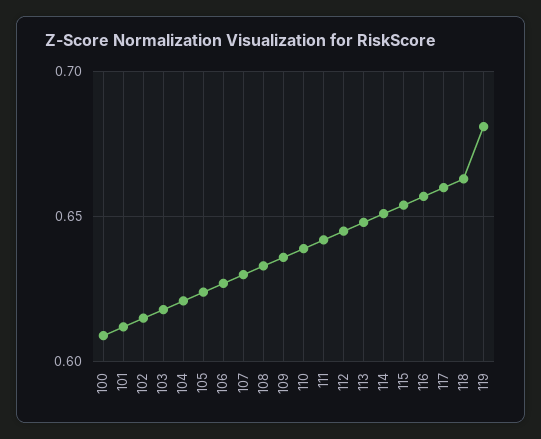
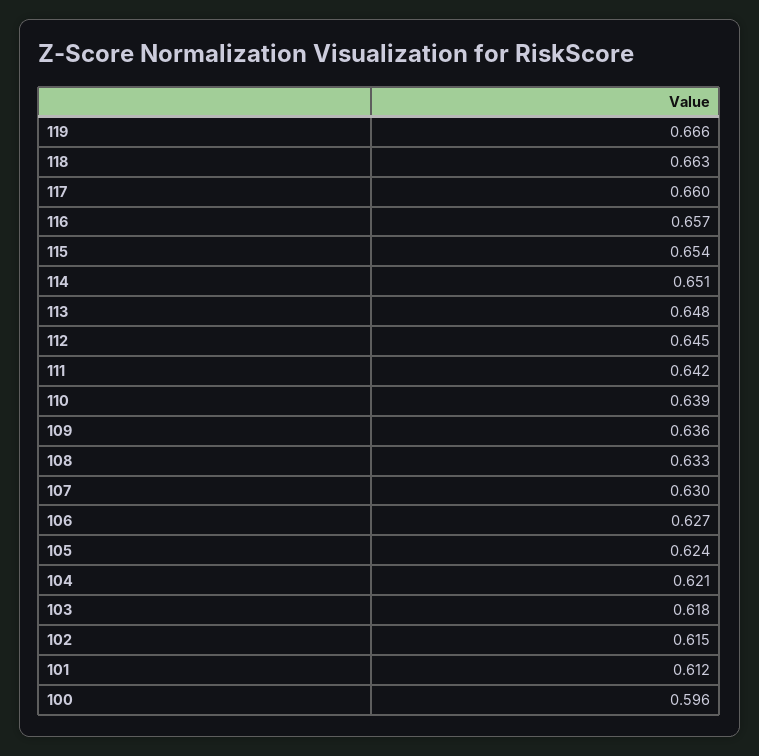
100: 0.61 -> 0.596
119: 0.68 -> 0.666

